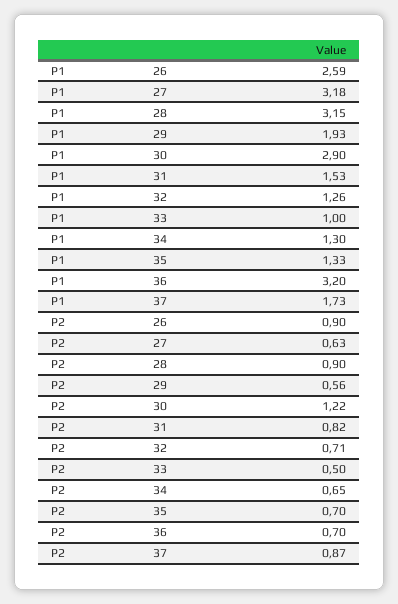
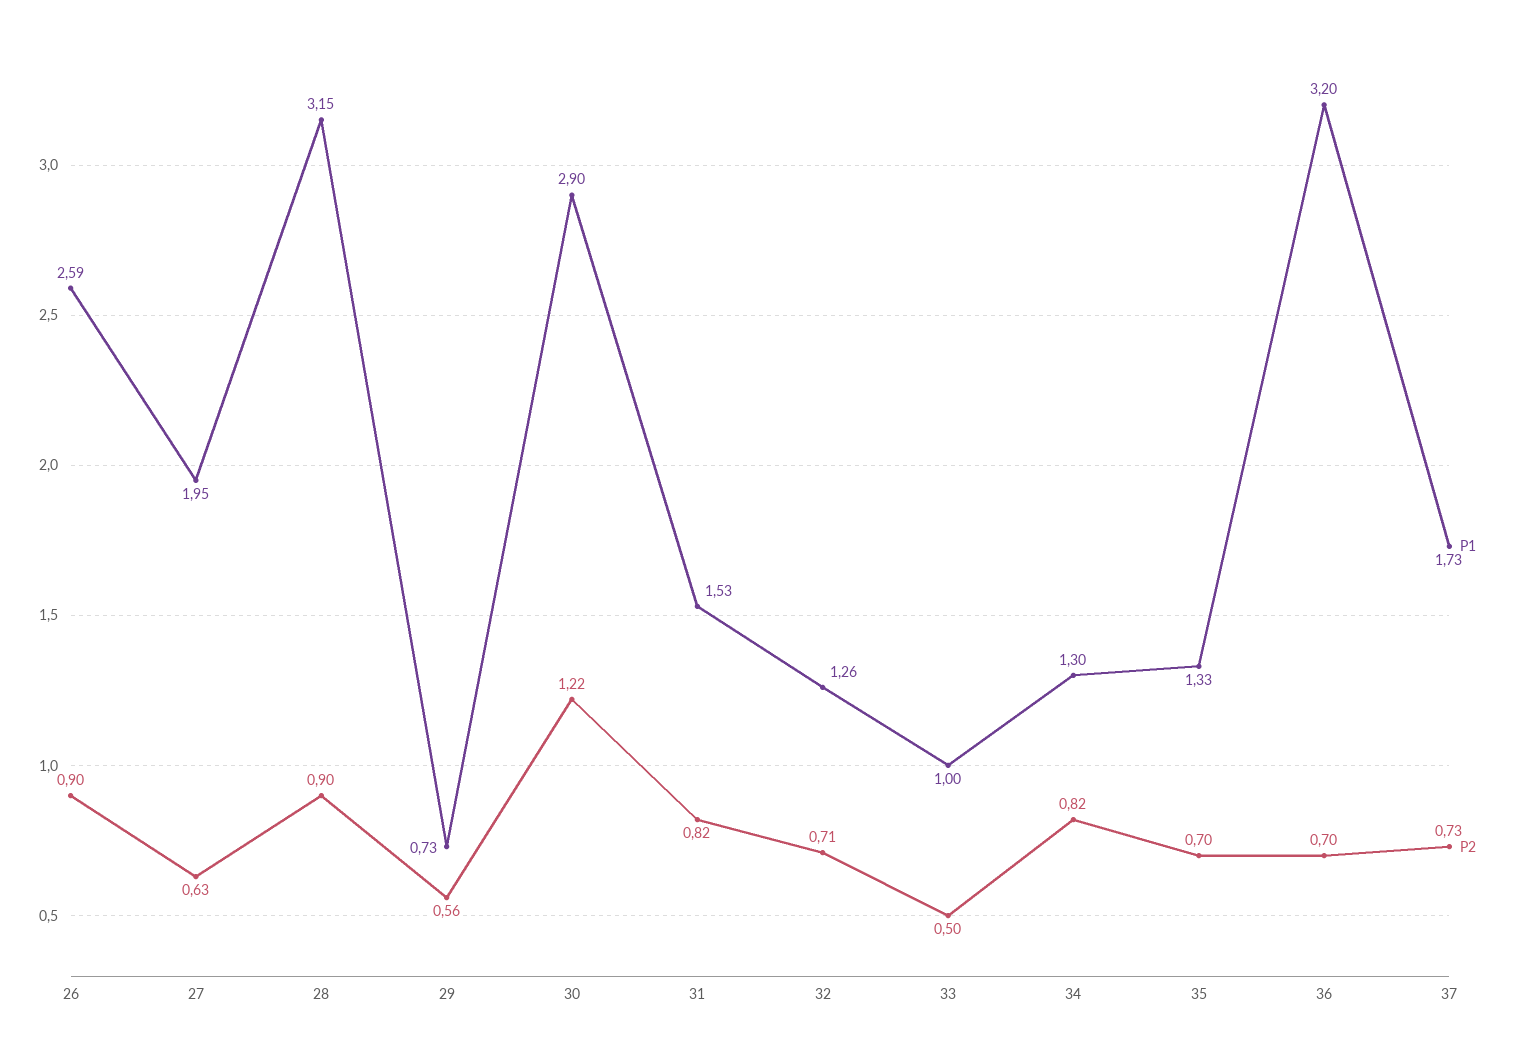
P1, 27: 3.18 -> 1.95
P1, 29: 1.93 -> 0.73
P2, 34: 0.65 -> 0.82
P2, 37: 0.87 -> 0.73

